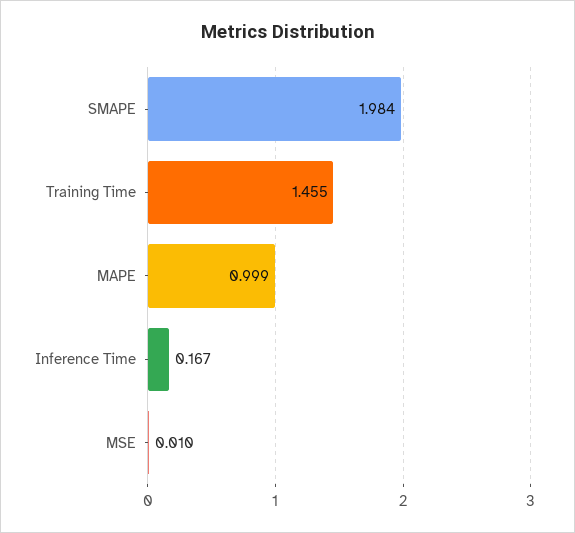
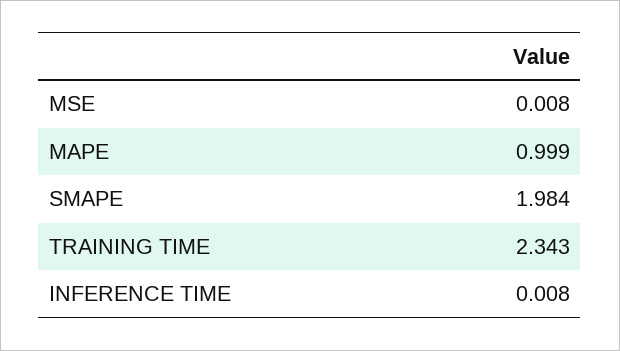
Training Time: 1.455 -> 2.343
Inference Time: 0.167 -> 0.008
MSE: 0.01 -> 0.008

